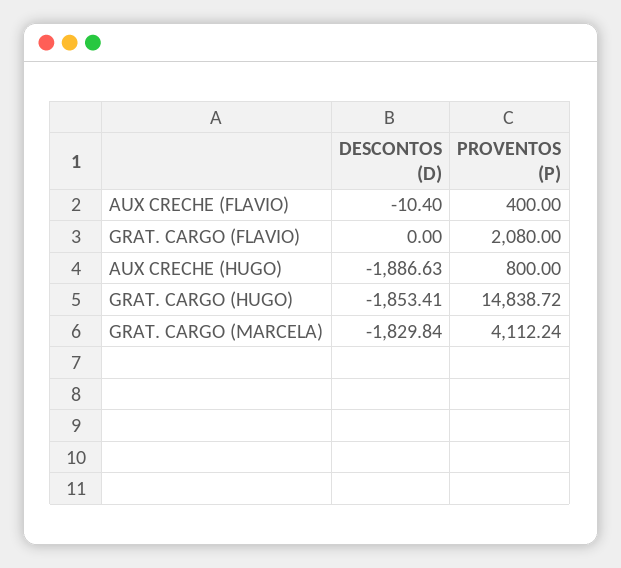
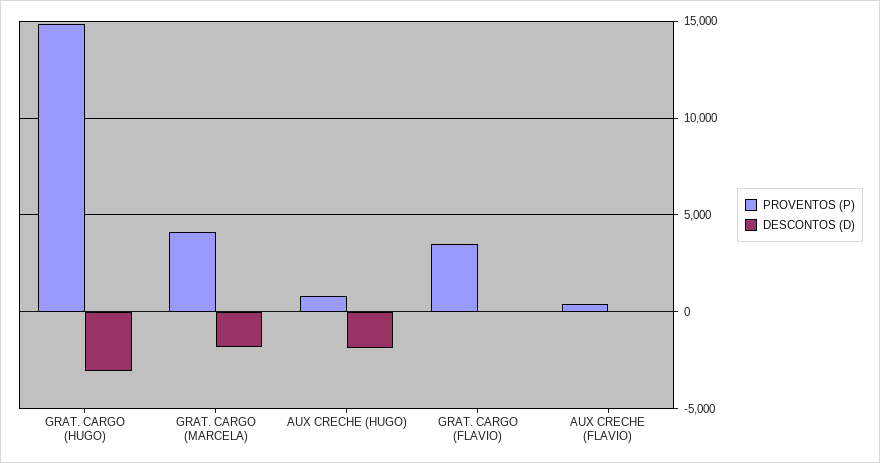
PROVENTOS (P), GRAT. CARGO (FLAVIO): 2080 -> 3500
DESCONTOS (D), GRAT. CARGO (HUGO): -1853.41 -> -3000

